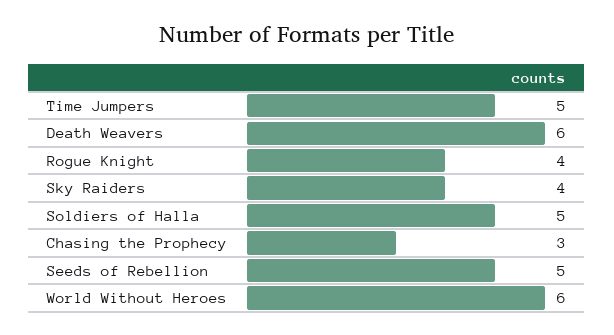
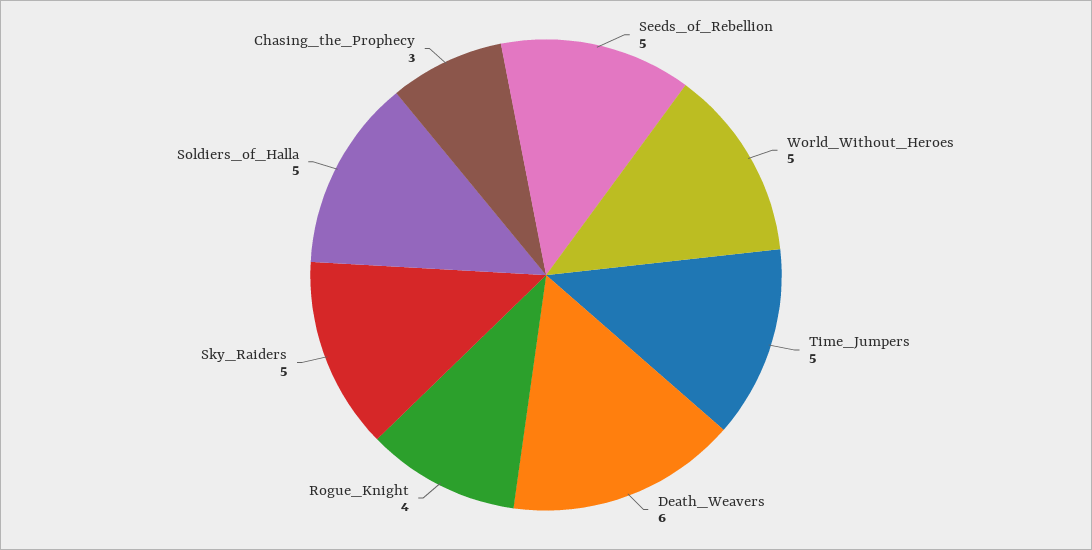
Sky Raiders: 4 -> 5
World Without Heroes: 6 -> 5

